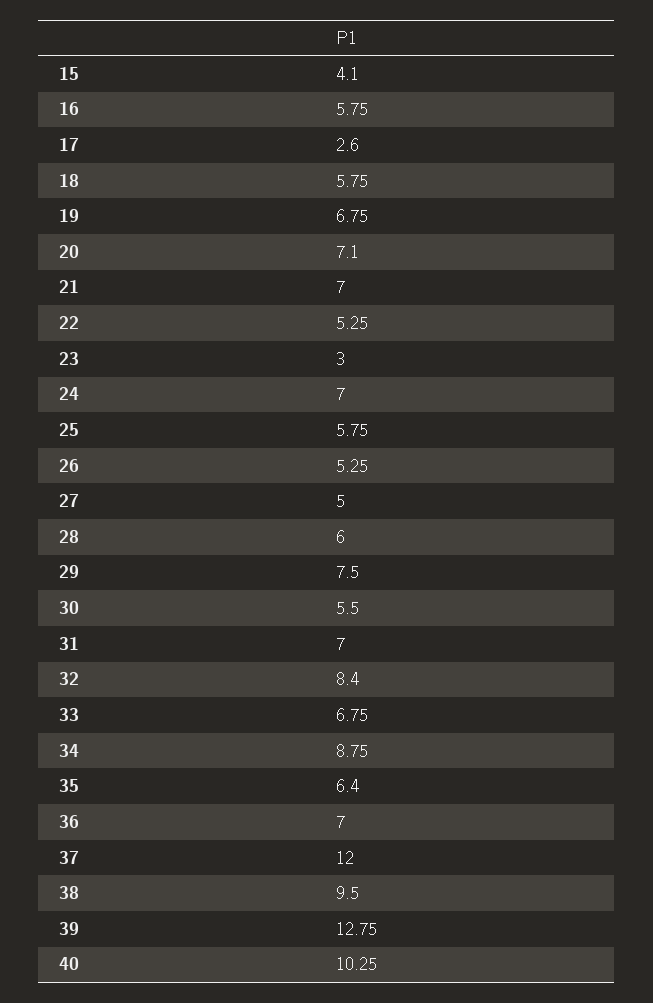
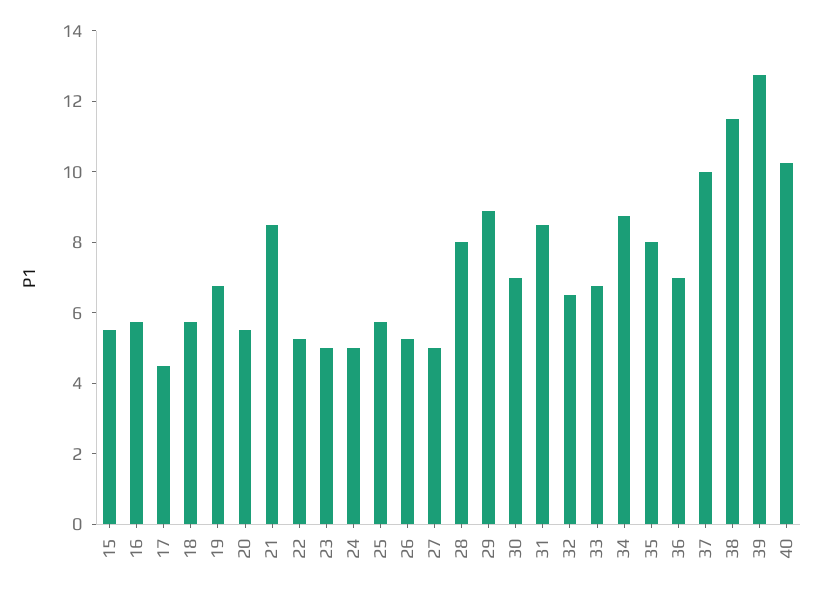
15: 4.1 -> 5.5
17: 2.6 -> 4.5
20: 7.1 -> 5.5
21: 7 -> 8.5
23: 3 -> 5
24: 7 -> 5
28: 6 -> 8
29: 7.5 -> 9
30: 5.5 -> 7
31: 7 -> 8.5
32: 8.4 -> 6.5
35: 6.4 -> 8
37: 12 -> 10
38: 9.5 -> 11.5

